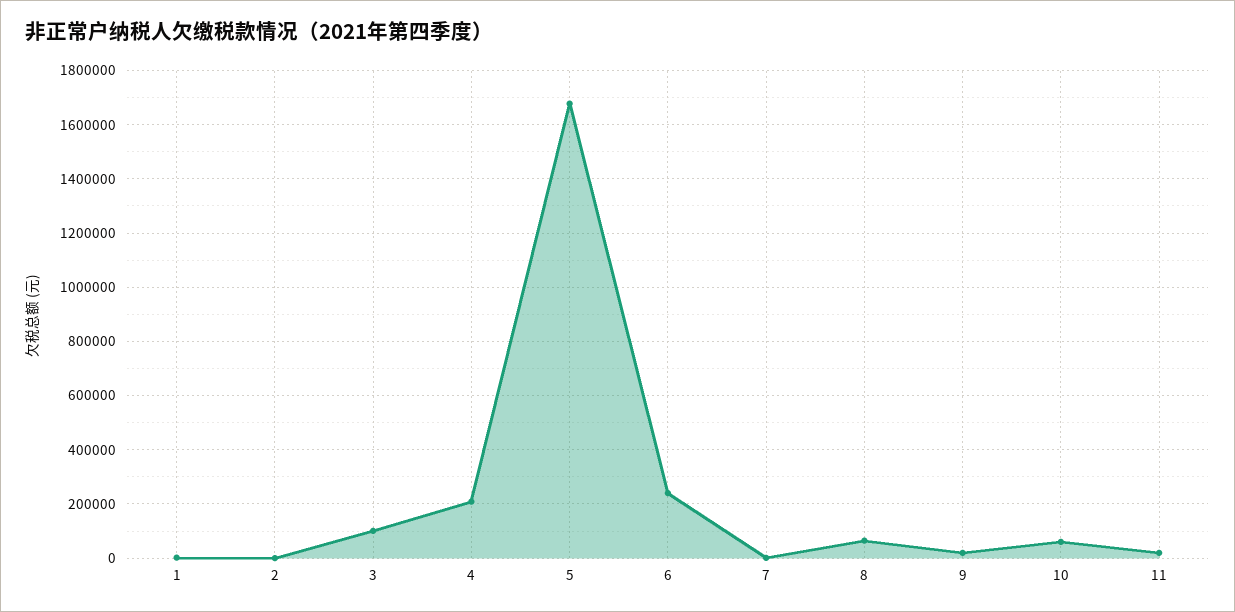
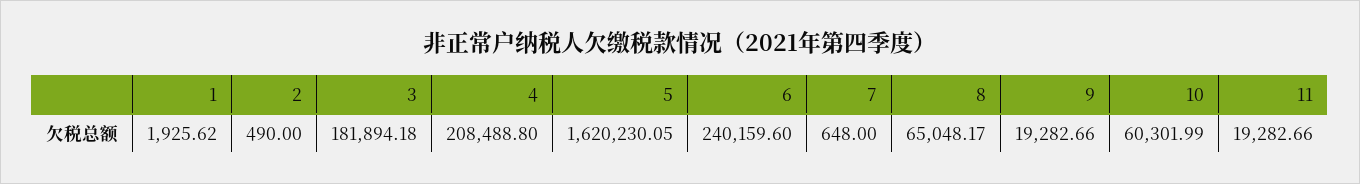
3: 100000 -> 181894.18
5: 1675000 -> 1620230.05

